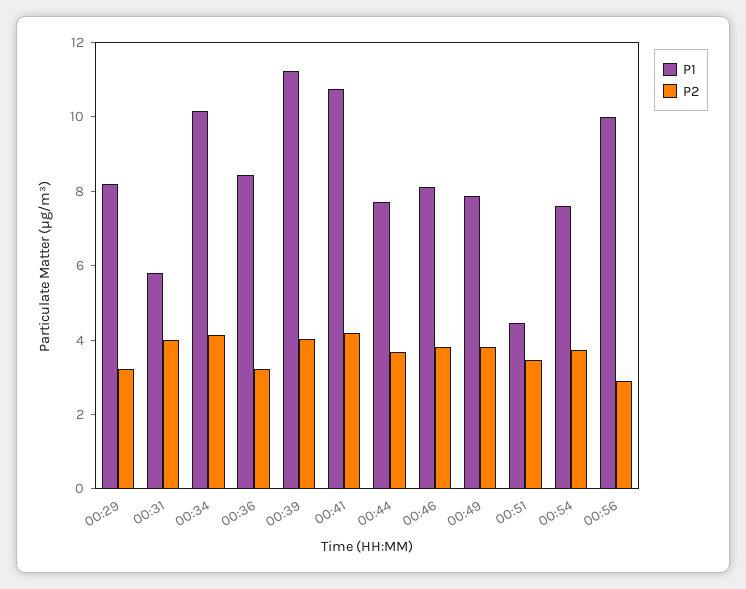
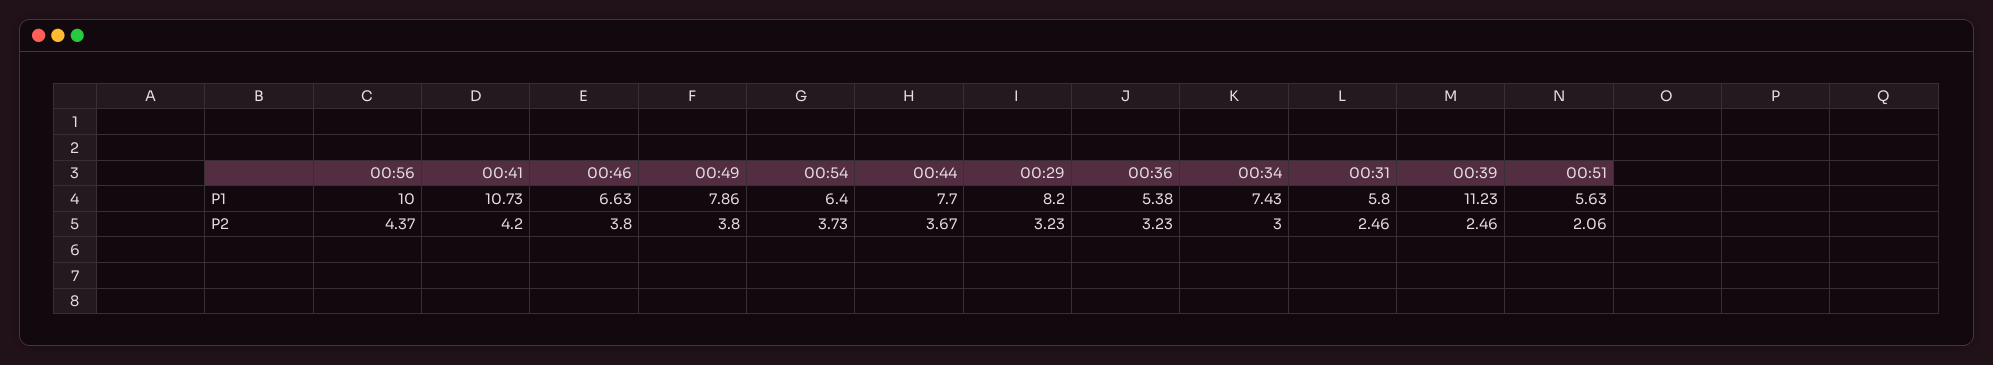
P2, 00:31: 4 -> 2.46
P1, 00:34: 10 -> 7.43
P2, 00:34: 4 -> 3
P1, 00:36: 8.5 -> 5.38
P2, 00:39: 4 -> 2.46
P1, 00:46: 8 -> 6.63
P1, 00:51: 4.5 -> 5.63
P2, 00:51: 3.5 -> 2.06
P1, 00:54: 7.5 -> 6.4
P2, 00:56: 3 -> 4.37

